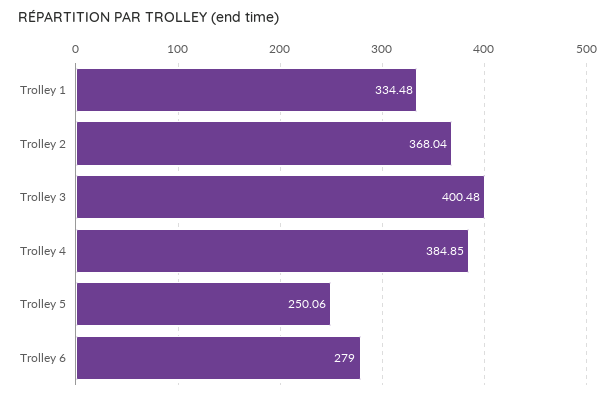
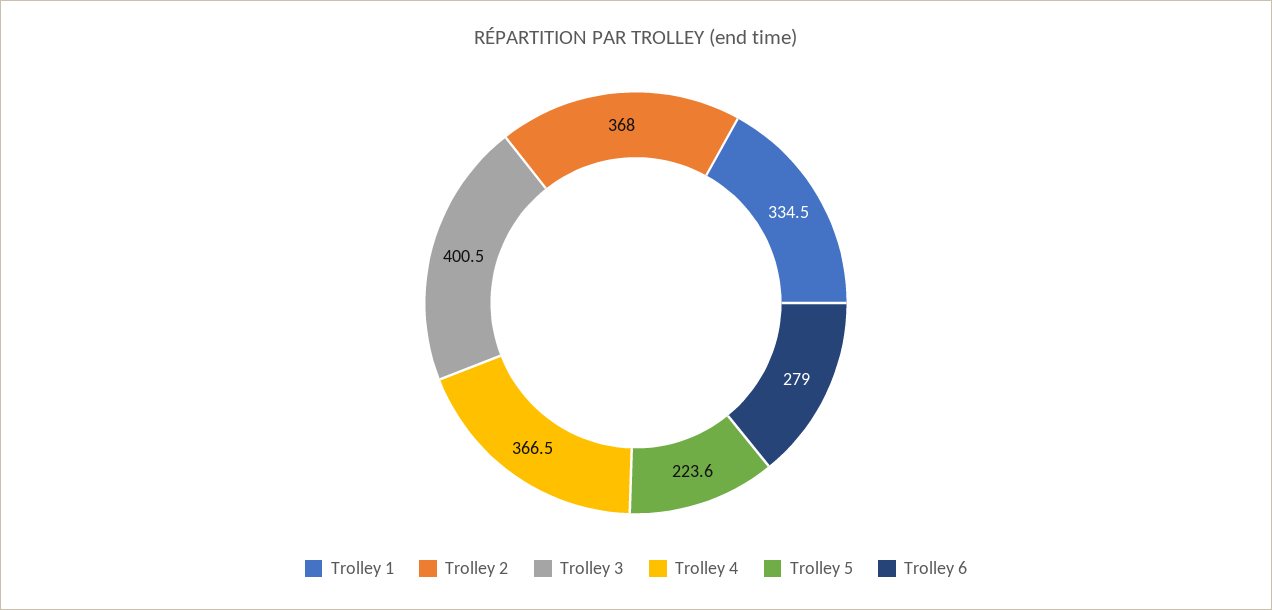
Trolley 4: 384.85 -> 366.5
Trolley 5: 250.06 -> 223.6

